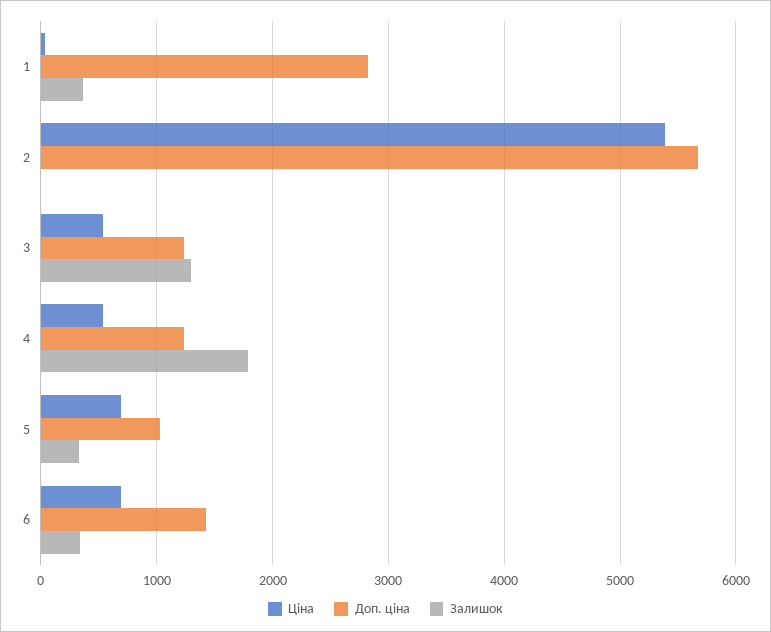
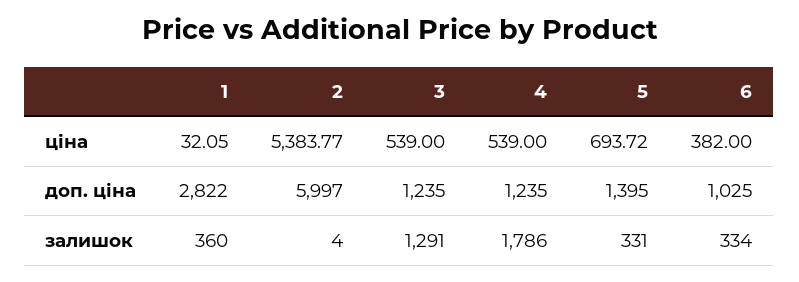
Доп. ціна, 2: 5700 -> 5997
Доп. ціна, 5: 1000 -> 1395
Ціна, 6: 700 -> 382
Доп. ціна, 6: 1400 -> 1025

